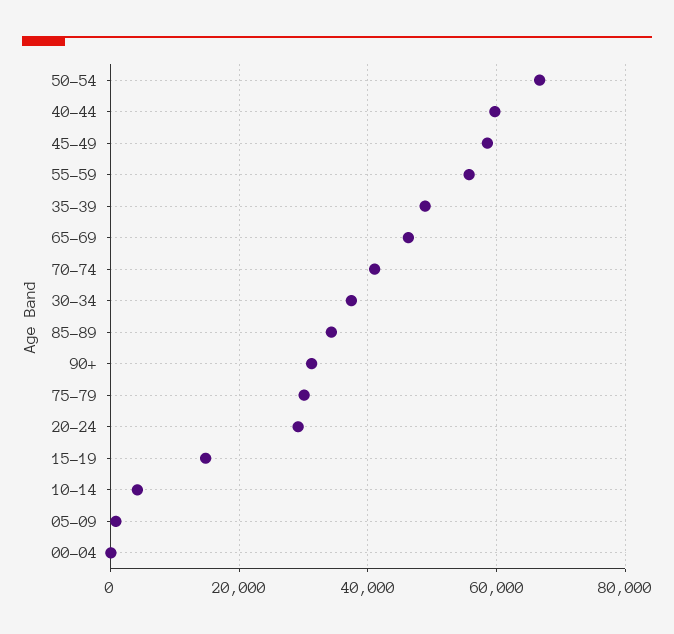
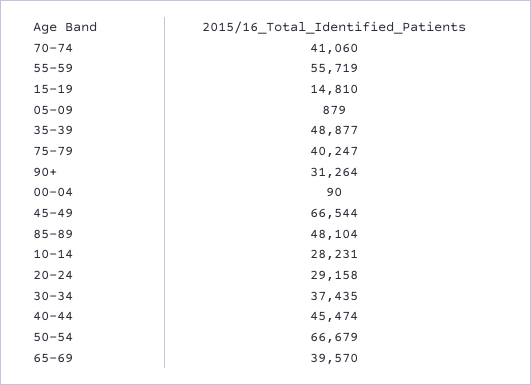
40-44: 60000 -> 45474
45-49: 58000 -> 66544
65-69: 46000 -> 39570
85-89: 34000 -> 48104
75-79: 30000 -> 40247
10-14: 4000 -> 28231

